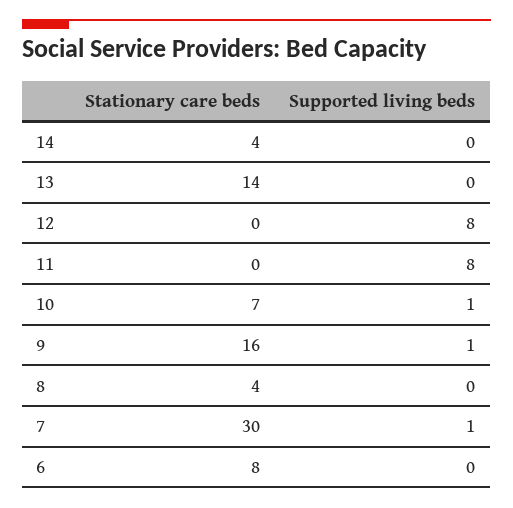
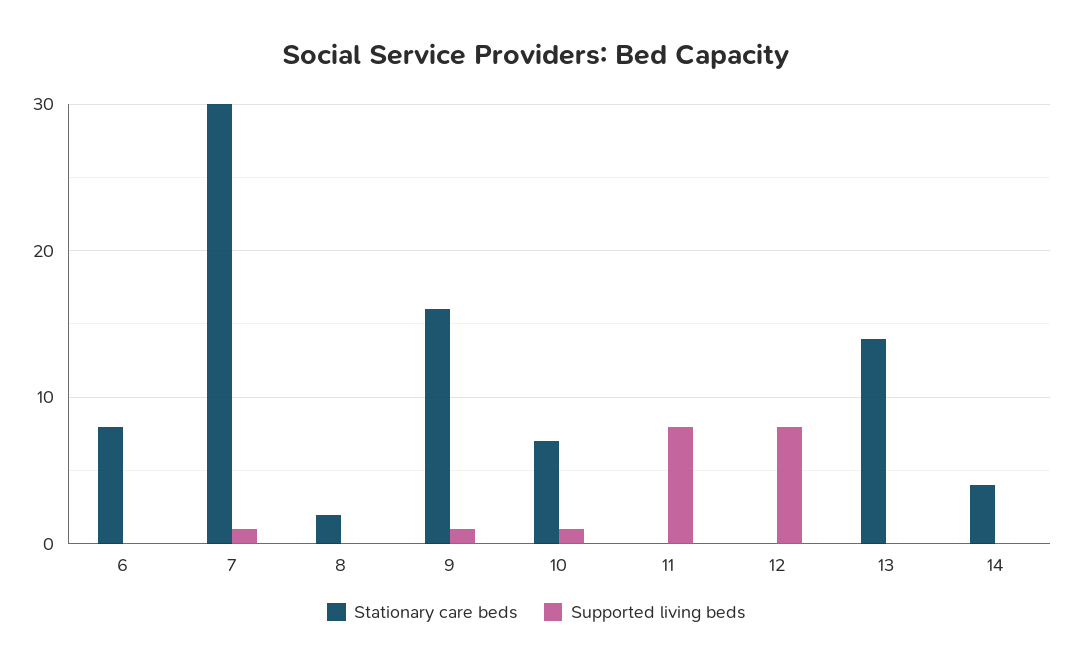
Stationary care beds, 8: 4 -> 2

